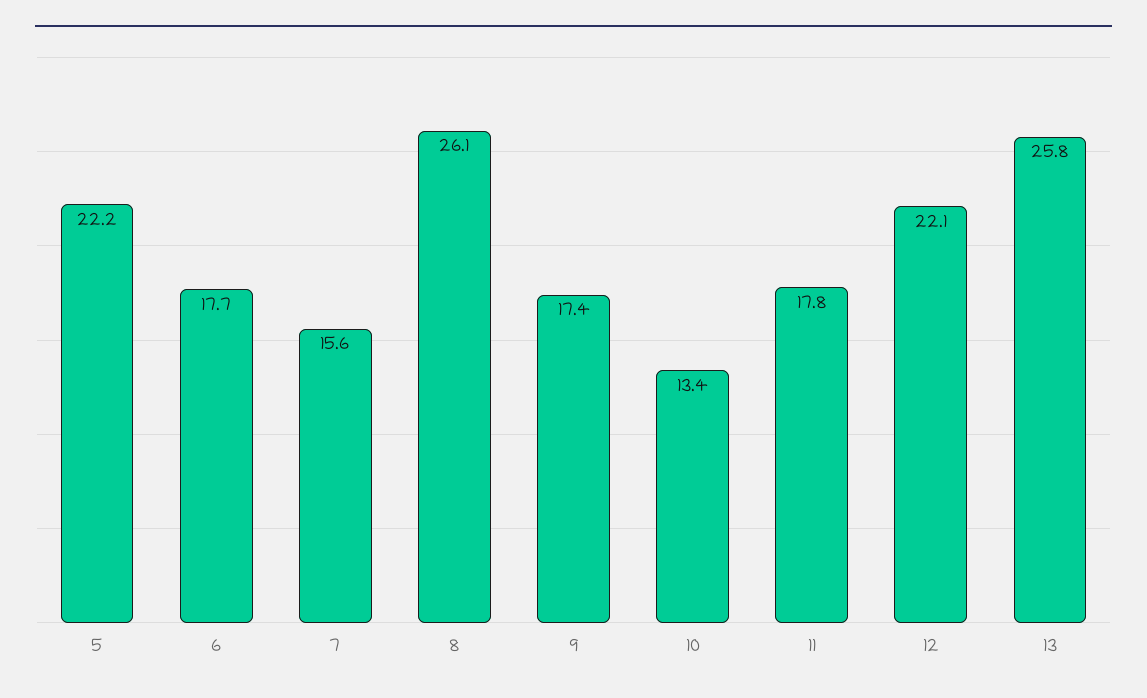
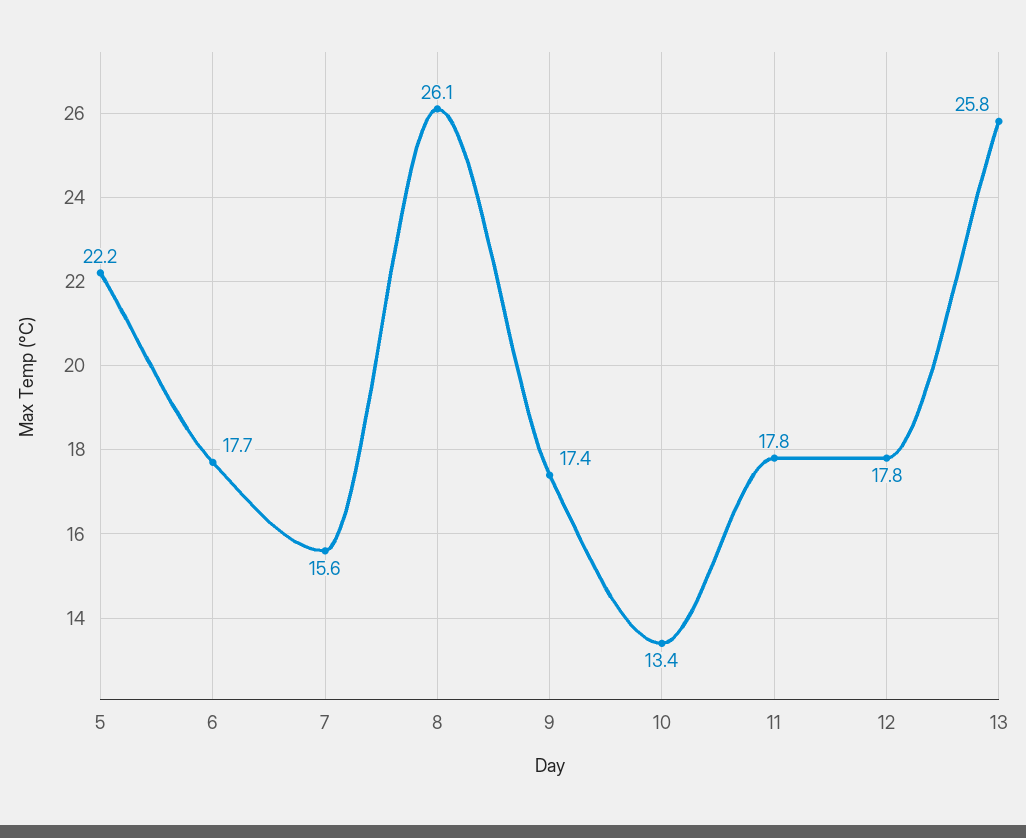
12: 22.1 -> 17.8

